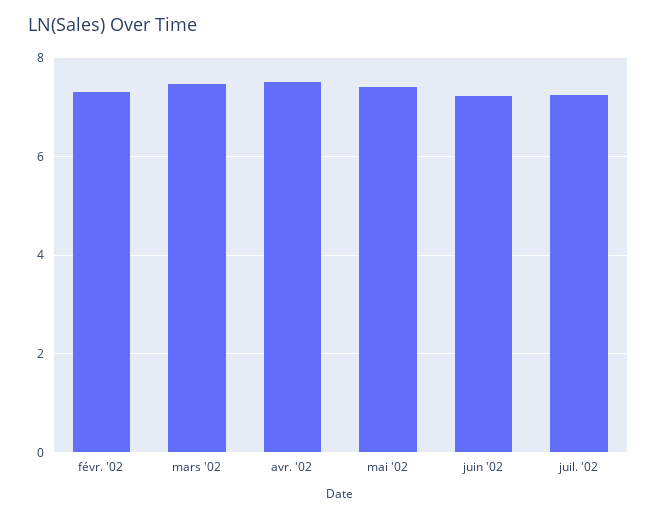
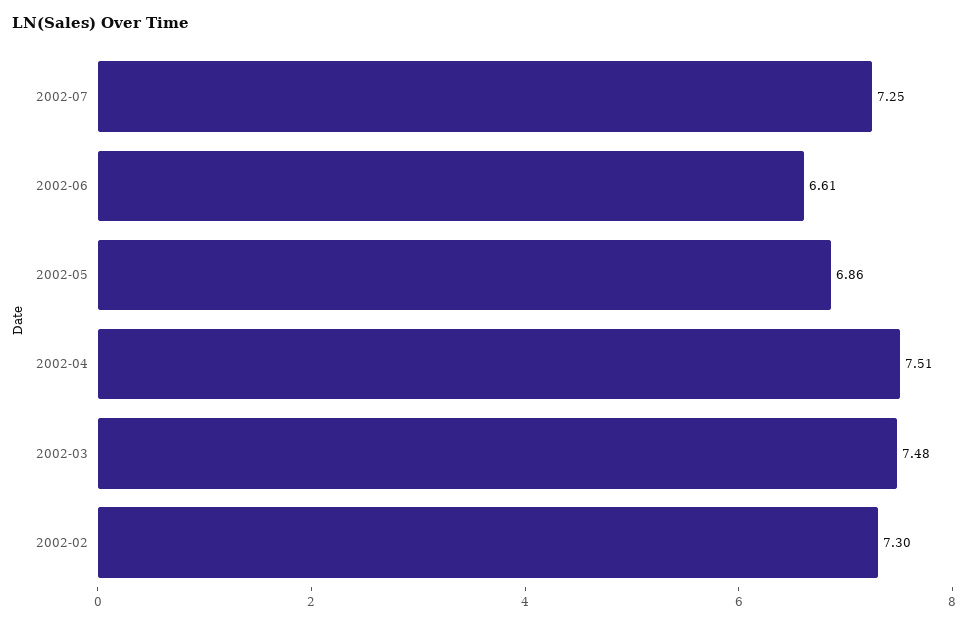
mai '02: 7.4 -> 6.86
juin '02: 7.2 -> 6.61

